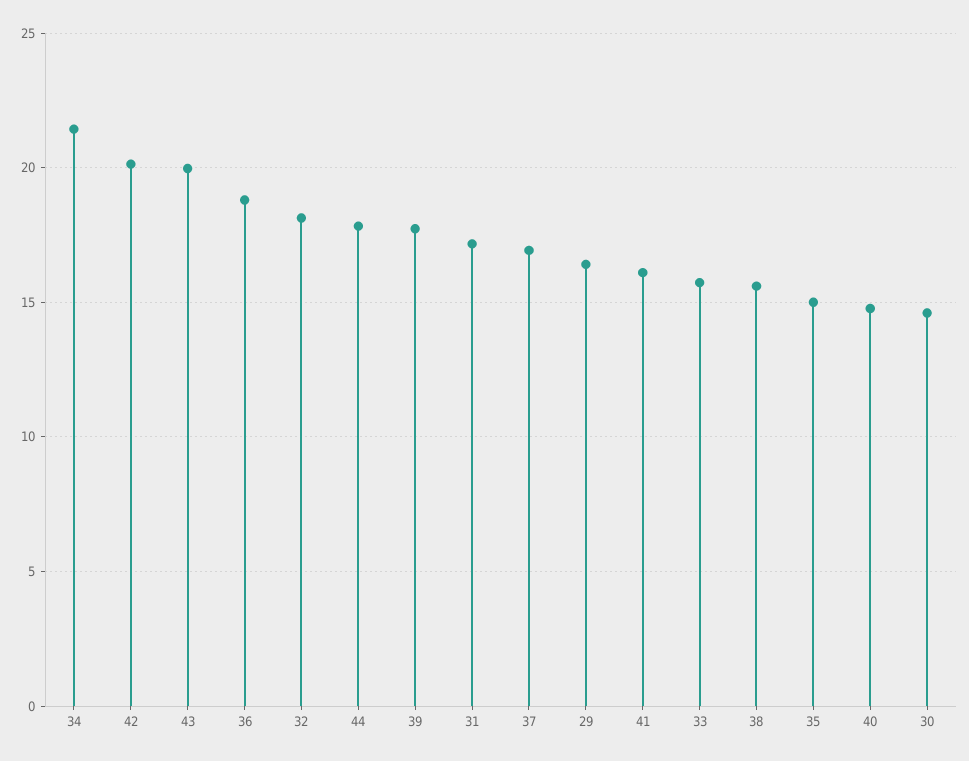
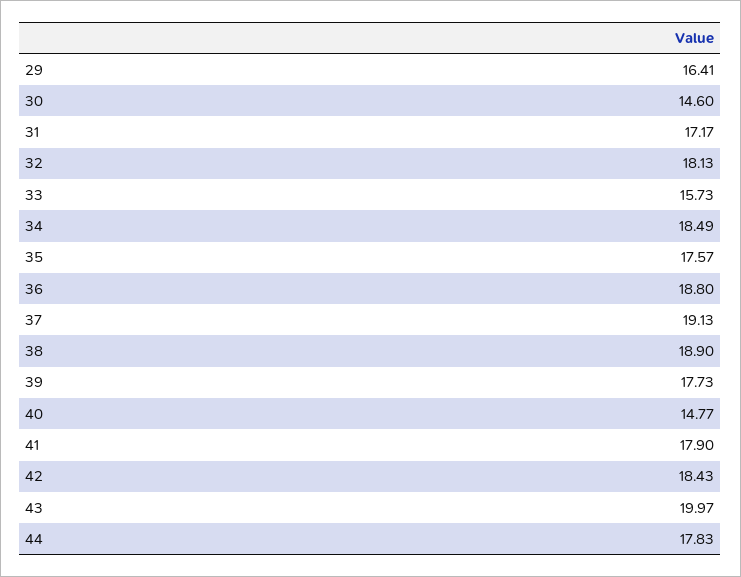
34: 21.5 -> 18.49
42: 20 -> 18.43
37: 17 -> 19.13
41: 16 -> 17.9
38: 15.5 -> 18.9
35: 15 -> 17.57

